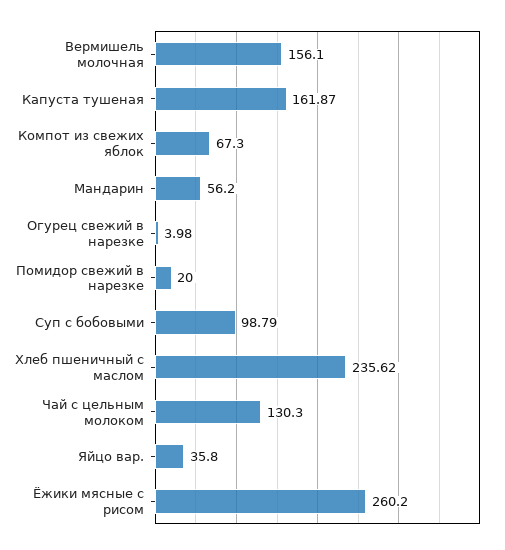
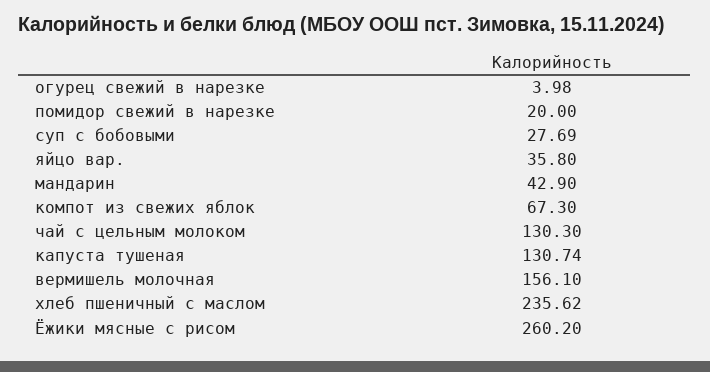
Капуста тушеная: 161.87 -> 130.74
Мандарин: 56.2 -> 42.9
Суп с бобовыми: 98.79 -> 27.69

